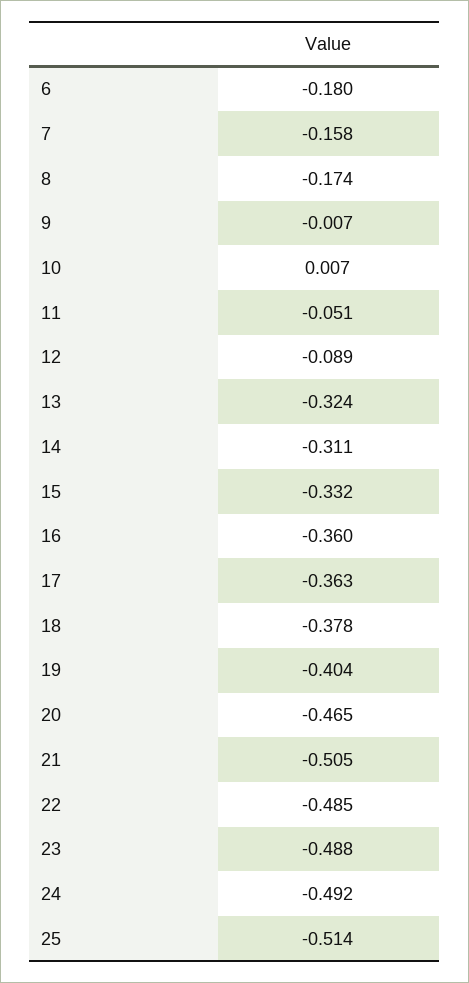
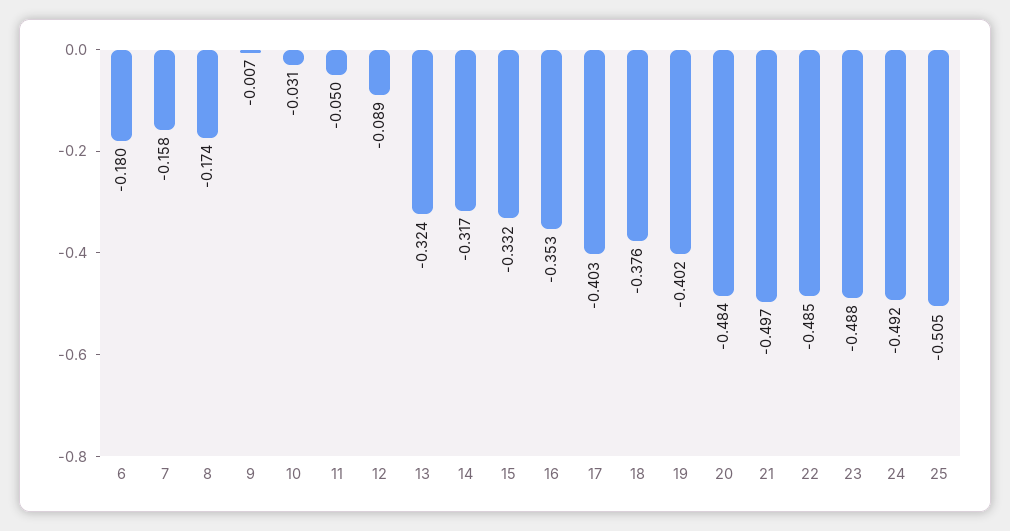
10: 0.007 -> -0.031
11: -0.051 -> -0.05
14: -0.311 -> -0.317
16: -0.36 -> -0.353
17: -0.363 -> -0.403
18: -0.378 -> -0.376
19: -0.404 -> -0.402
20: -0.465 -> -0.484
21: -0.505 -> -0.497
25: -0.514 -> -0.505

